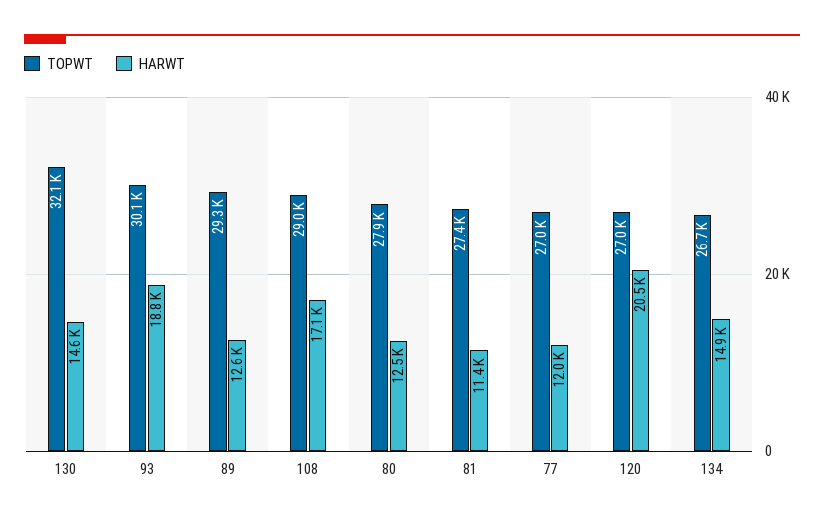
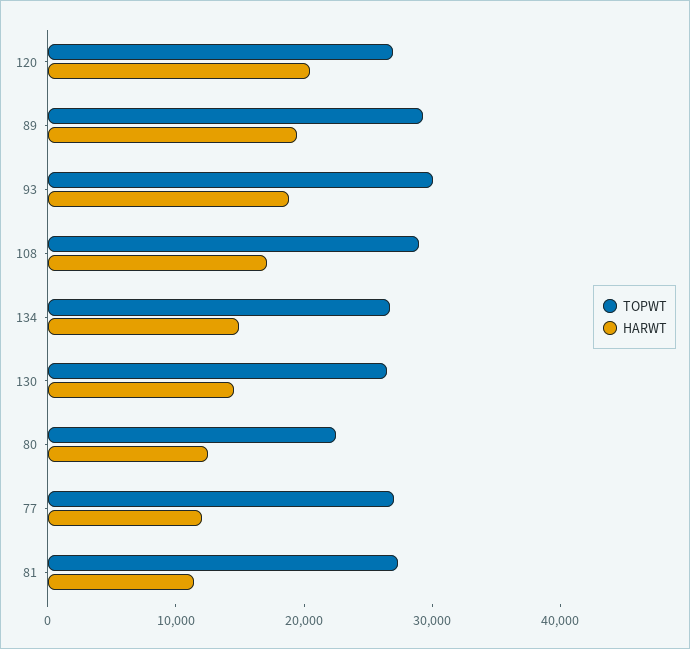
TOPWT, 130: 32100 -> 26000
HARWT, 89: 12600 -> 20000
TOPWT, 80: 27900 -> 22000

